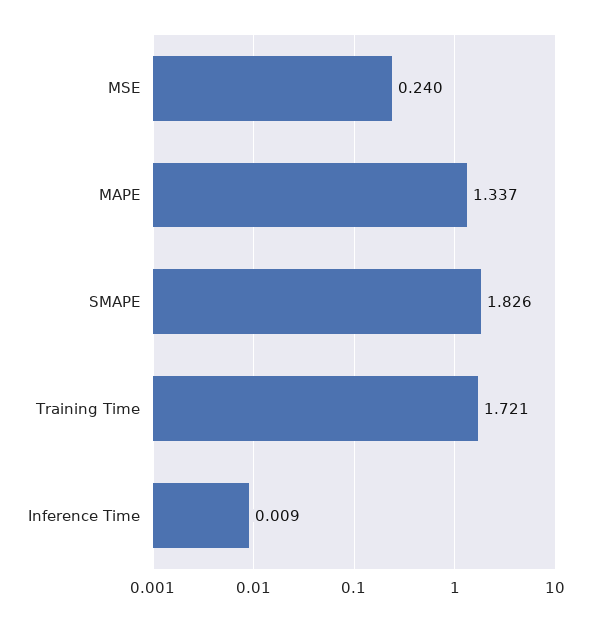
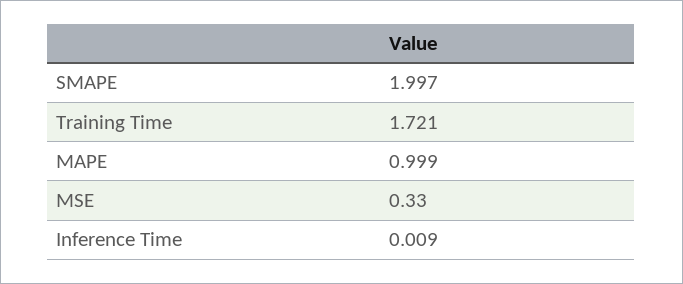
MSE: 0.24 -> 0.33
MAPE: 1.337 -> 0.999
SMAPE: 1.826 -> 1.997

